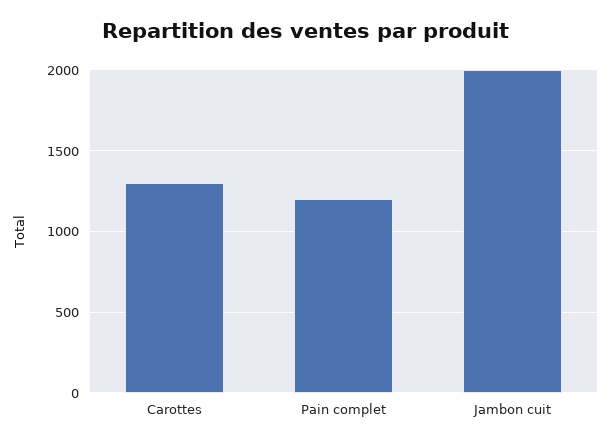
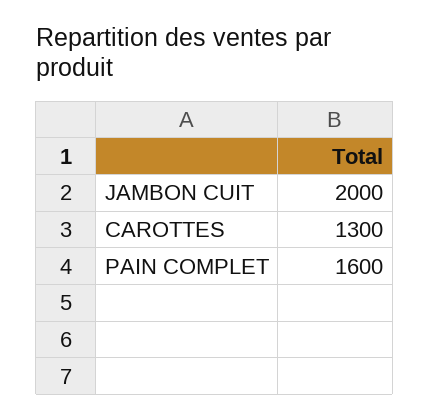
Pain complet: 1200 -> 1600

